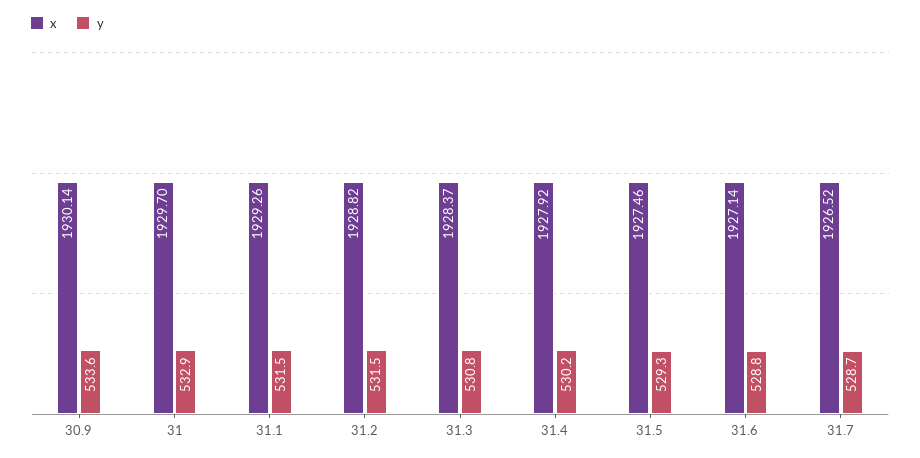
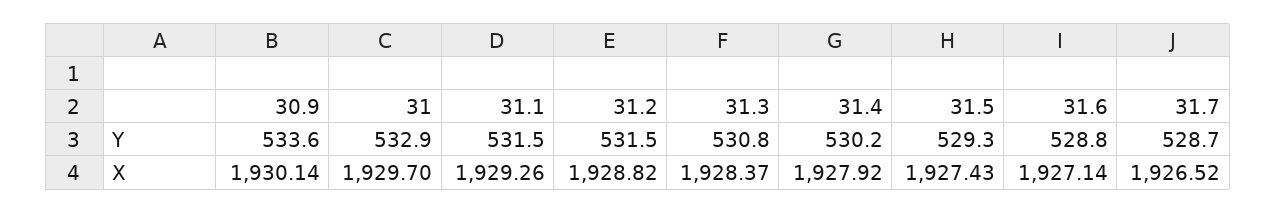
x, 31.5: 1927.46 -> 1927.43

